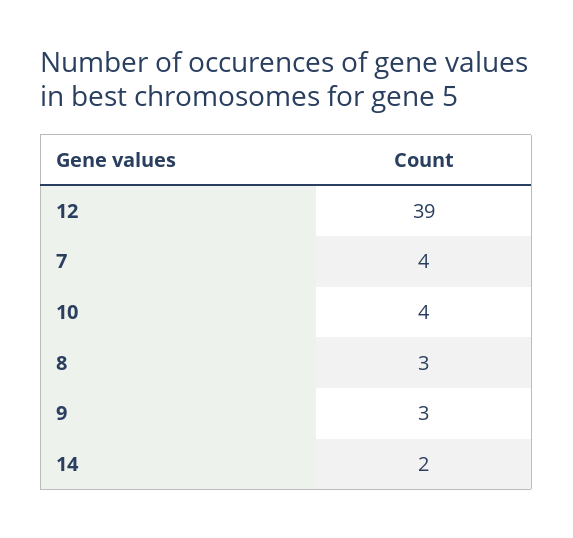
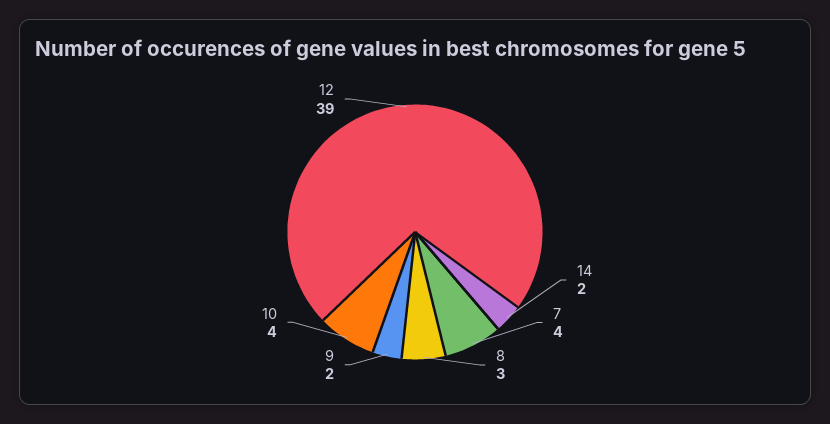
9: 3 -> 2

